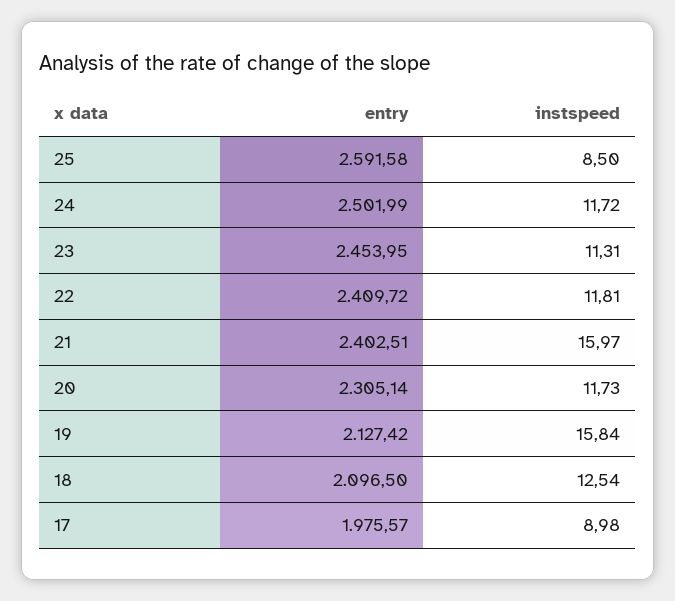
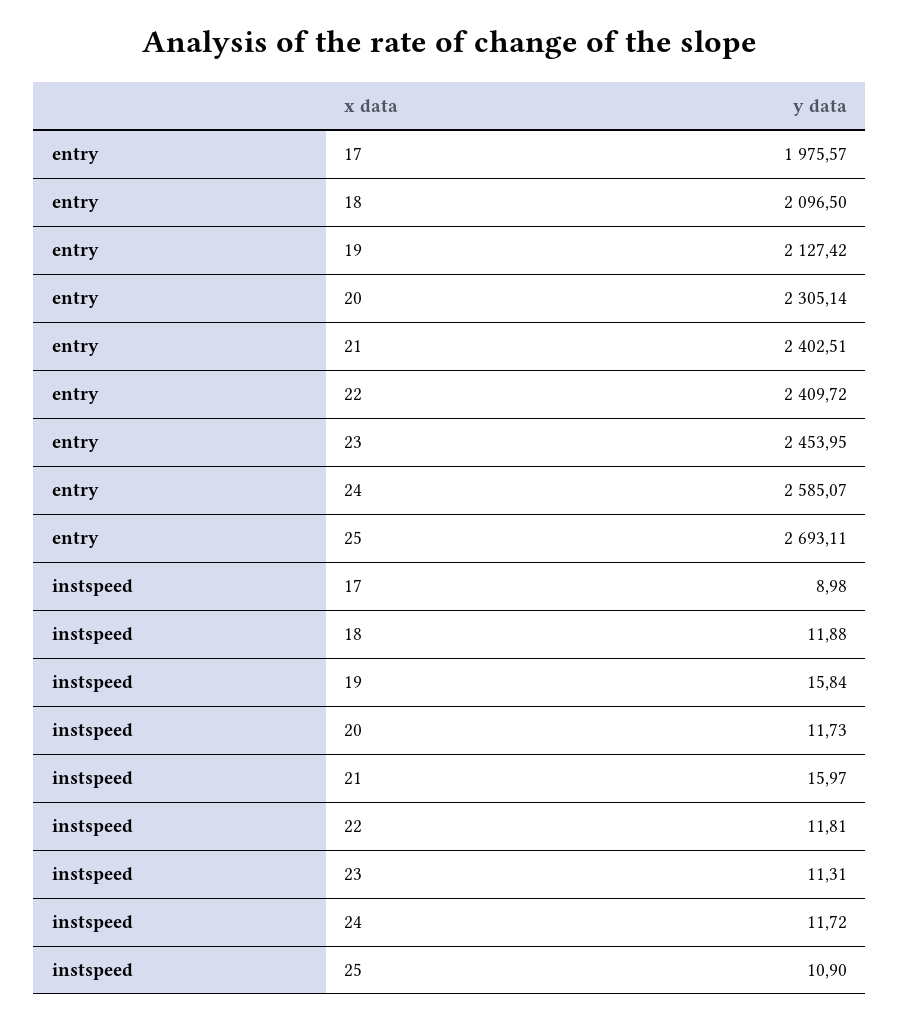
entry, 25: 2591.58 -> 2693.11
instspeed, 25: 8.5 -> 10.9
entry, 24: 2501.99 -> 2585.07
instspeed, 18: 12.54 -> 11.88

